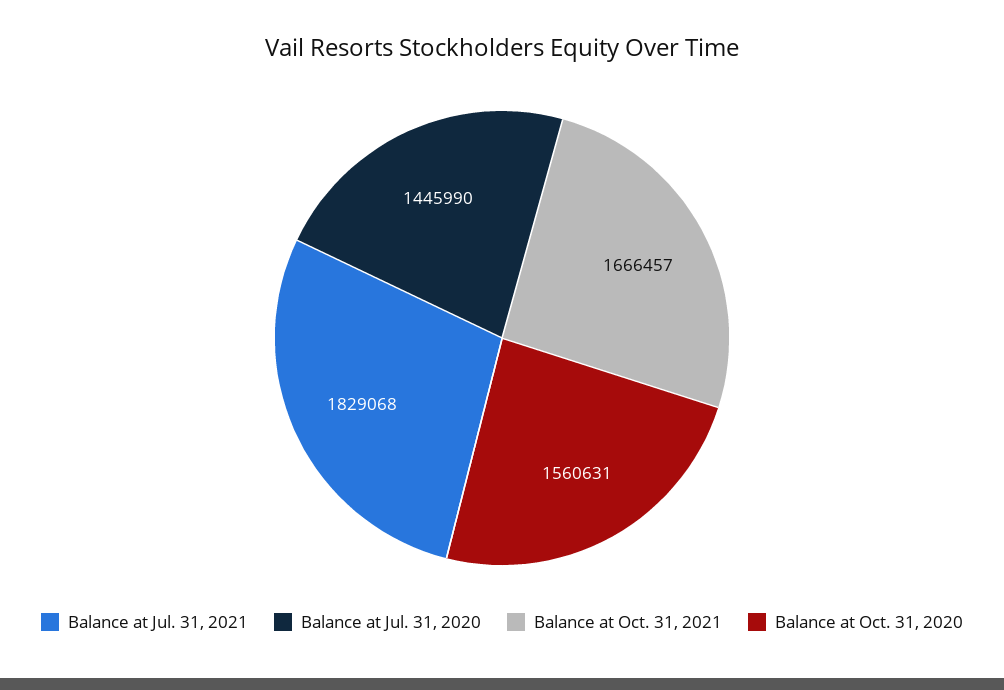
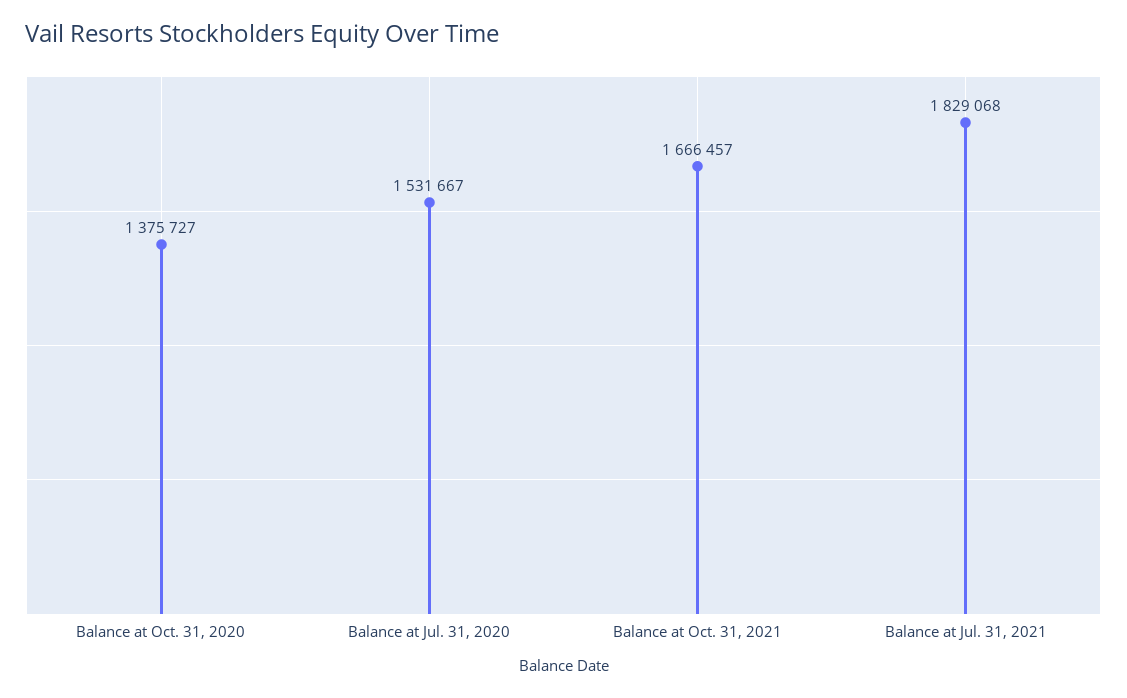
Balance at Jul. 31, 2020: 1445990 -> 1531667
Balance at Oct. 31, 2020: 1560631 -> 1375727

